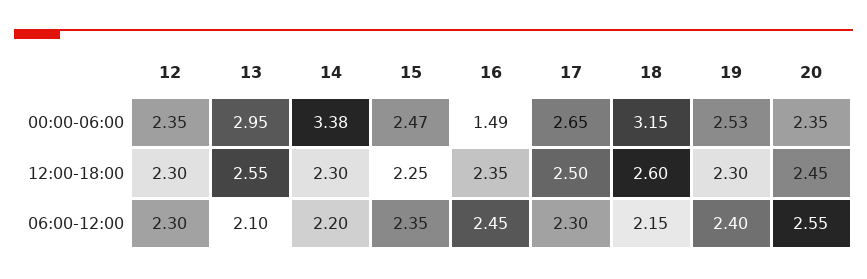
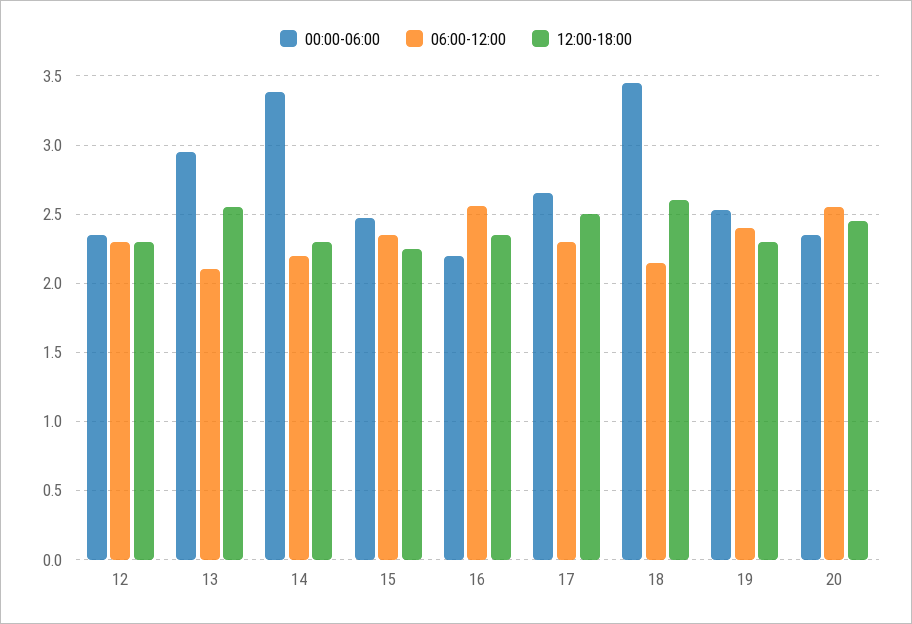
00:00-06:00, 16: 1.49 -> 2.2
00:00-06:00, 18: 3.15 -> 3.45
06:00-12:00, 16: 2.45 -> 2.55

